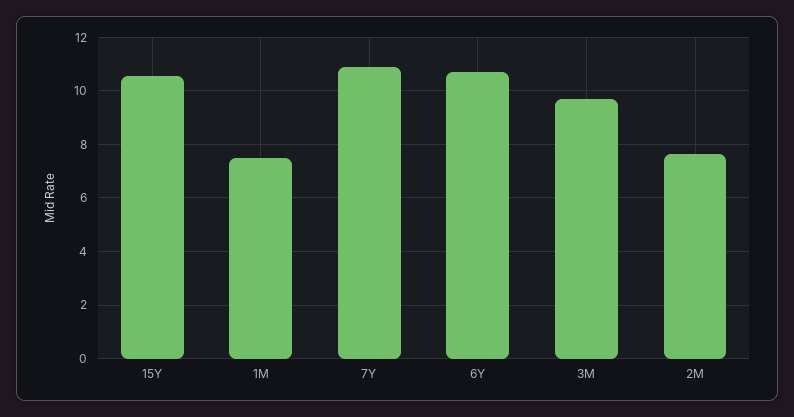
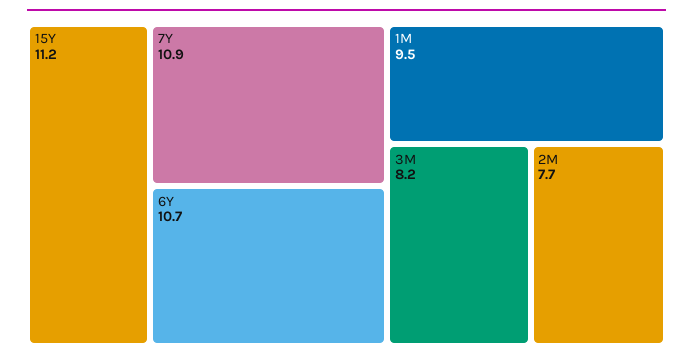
15Y: 10.5 -> 11.2
1M: 7.5 -> 9.5
3M: 9.75 -> 8.2

